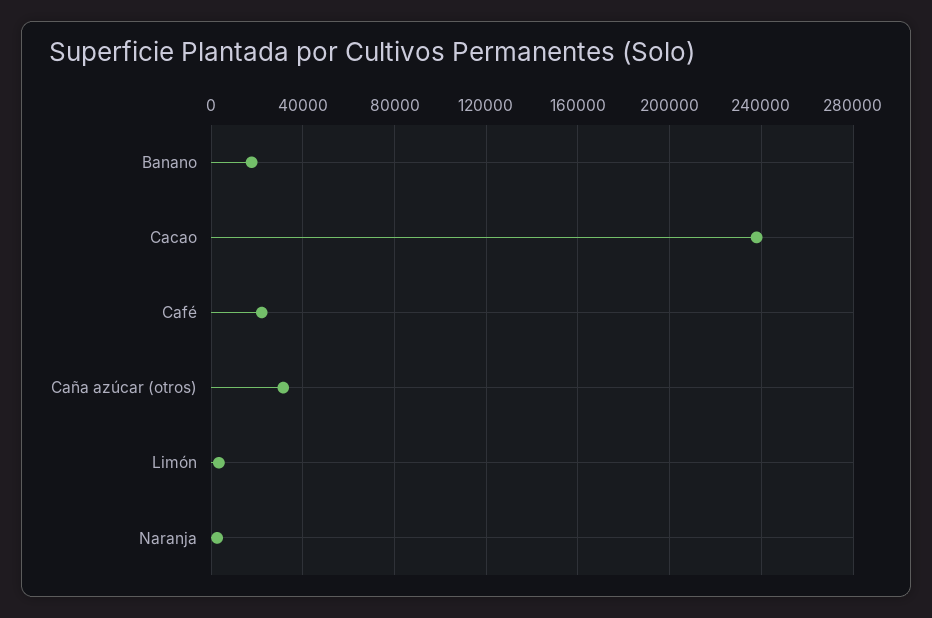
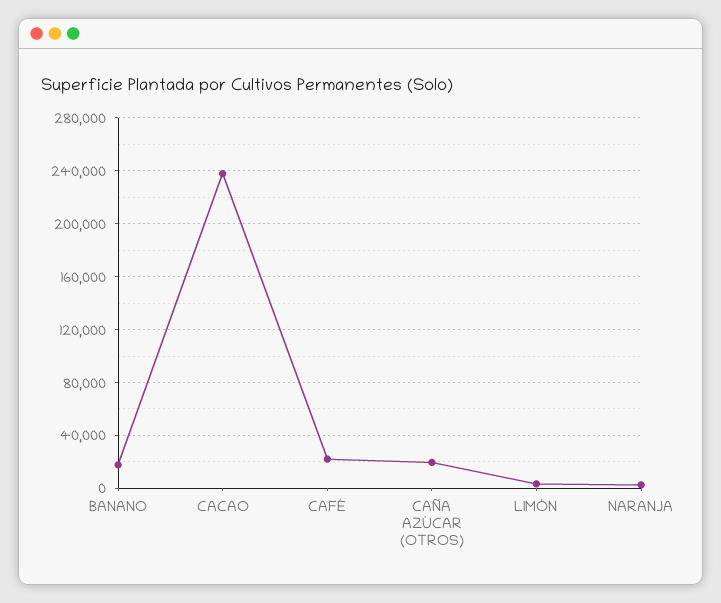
Caña azúcar (otros): 30000 -> 20000

